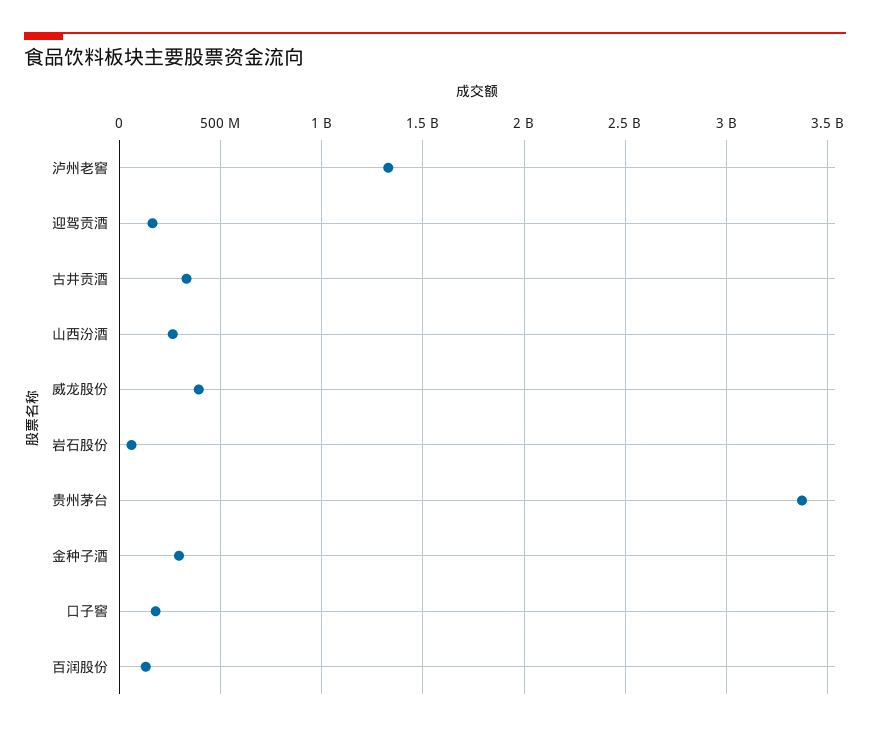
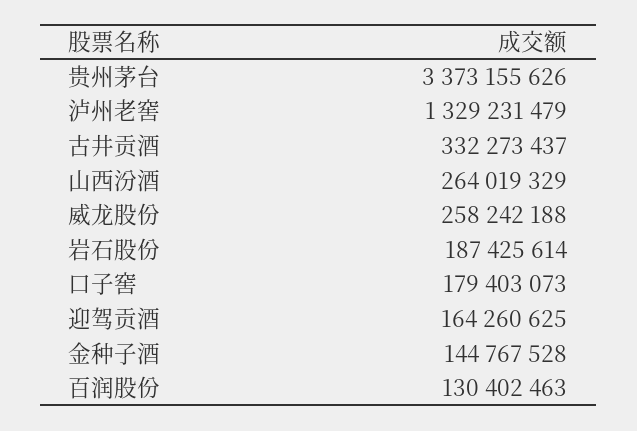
威龙股份: 400000000 -> 258242188
岩石股份: 50000000 -> 187425614
金种子酒: 300000000 -> 144767528

